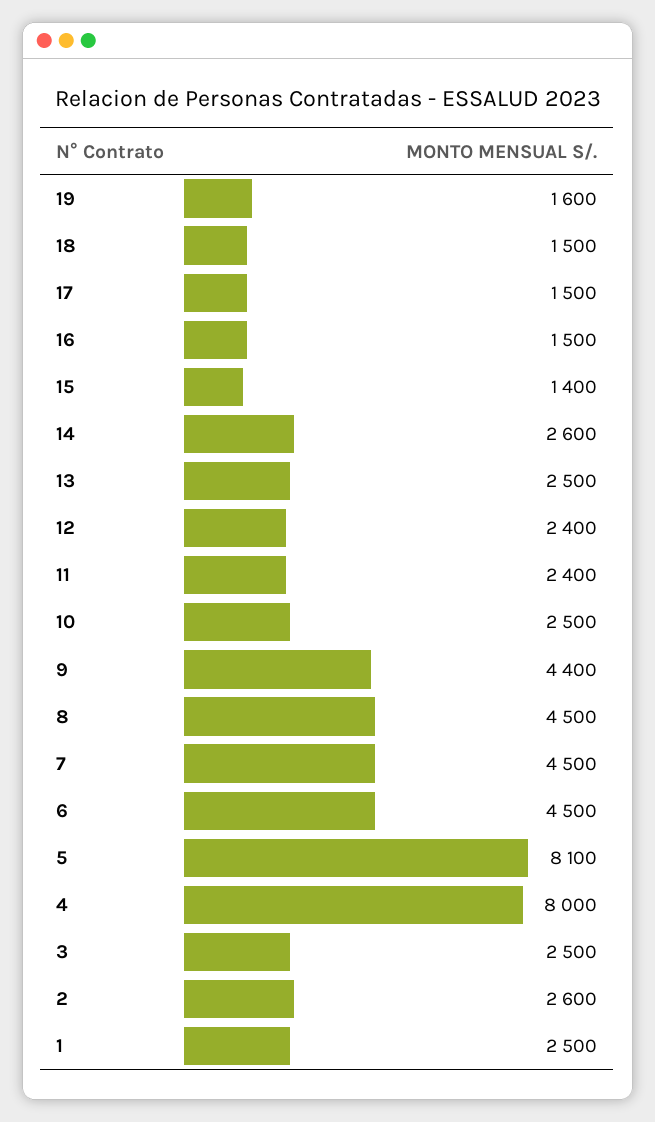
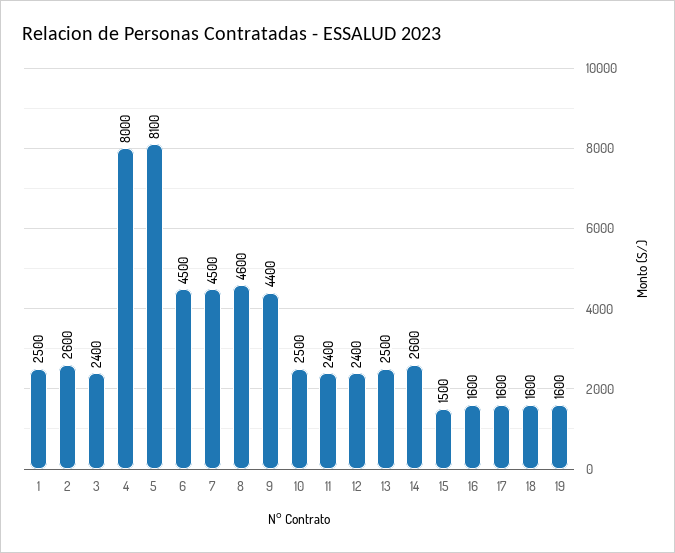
18: 1500 -> 1600
17: 1500 -> 1600
16: 1500 -> 1600
15: 1400 -> 1500
8: 4500 -> 4600
3: 2500 -> 2400

